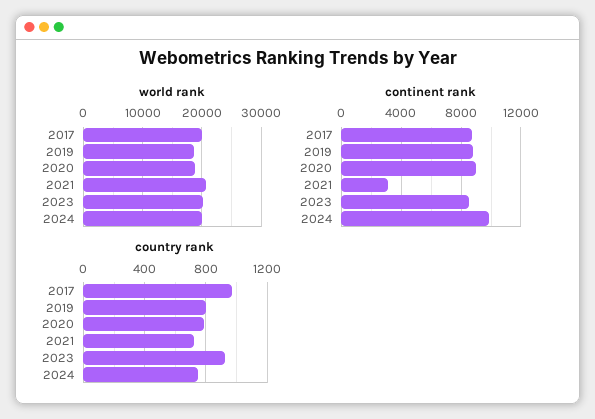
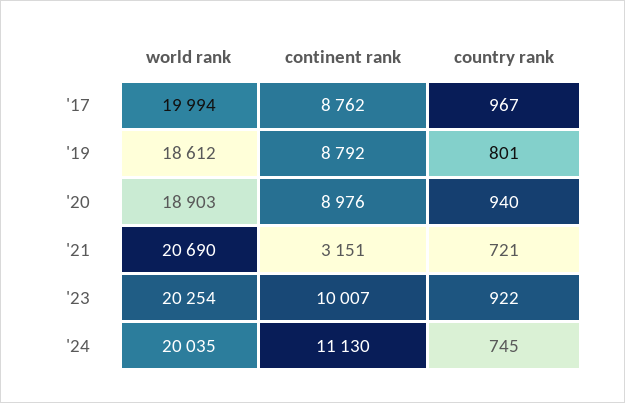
continent rank, 2023: 8500 -> 10007
continent rank, 2024: 10000 -> 11130
country rank, 2020: 800 -> 940

